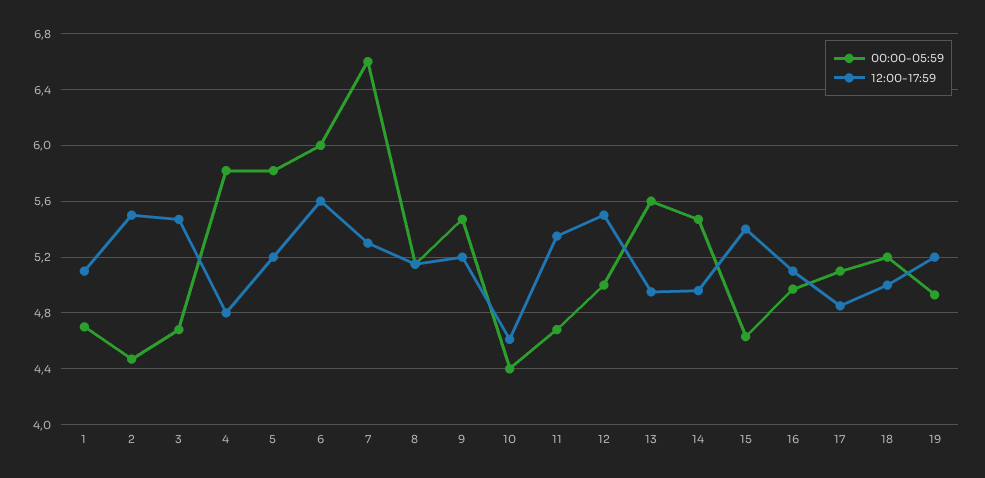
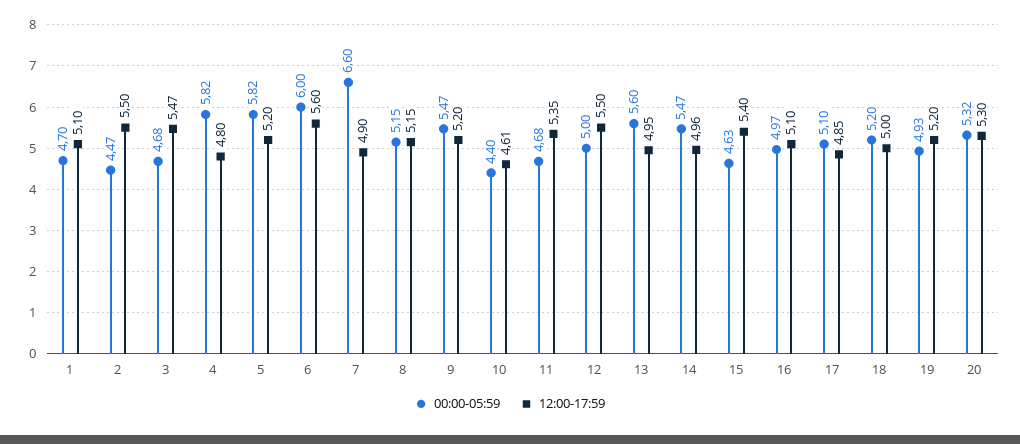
12:00-17:59, 7: 5.3 -> 4.9
00:00-05:59, 20: none -> 5.32
12:00-17:59, 20: none -> 5.3

